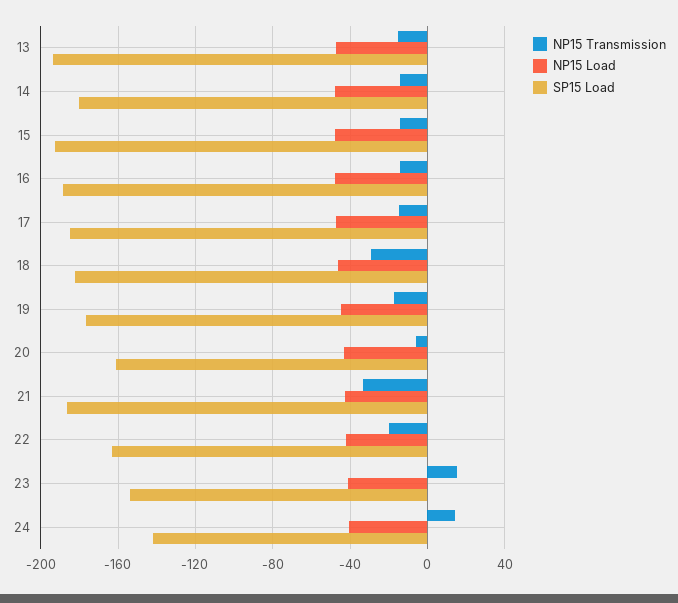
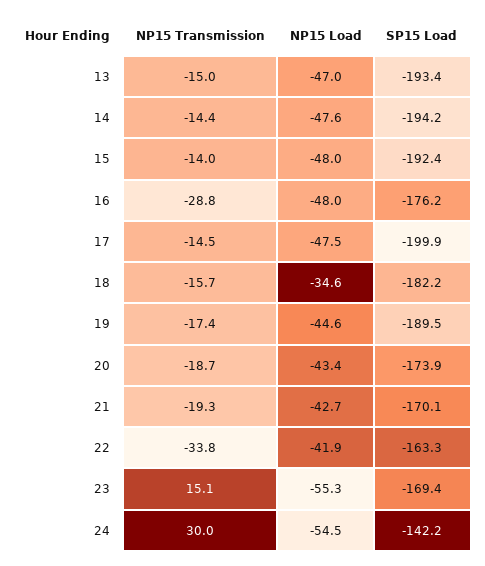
SP15 Load, 14: -180 -> -194.2
NP15 Transmission, 16: -15 -> -28.8
SP15 Load, 16: -190 -> -176.2
SP15 Load, 17: -185 -> -199.9
NP15 Transmission, 18: -30 -> -15.7
NP15 Load, 18: -45 -> -34.6
SP15 Load, 19: -175 -> -189.5
NP15 Transmission, 20: -5 -> -18.7
SP15 Load, 20: -160 -> -173.9
NP15 Transmission, 21: -35 -> -19.3
SP15 Load, 21: -185 -> -170.1
NP15 Transmission, 22: -20 -> -33.8
NP15 Load, 23: -40 -> -55.3
SP15 Load, 23: -155 -> -169.4
NP15 Transmission, 24: 15 -> 30
NP15 Load, 24: -40 -> -54.5

